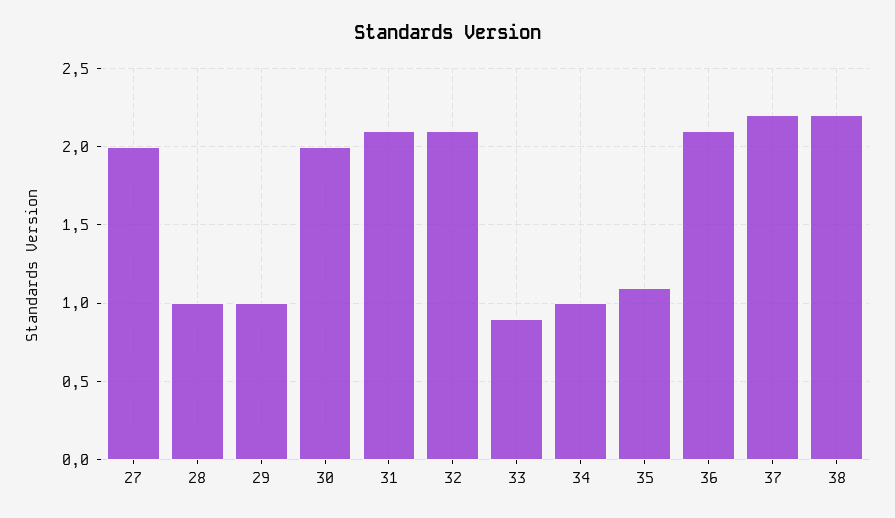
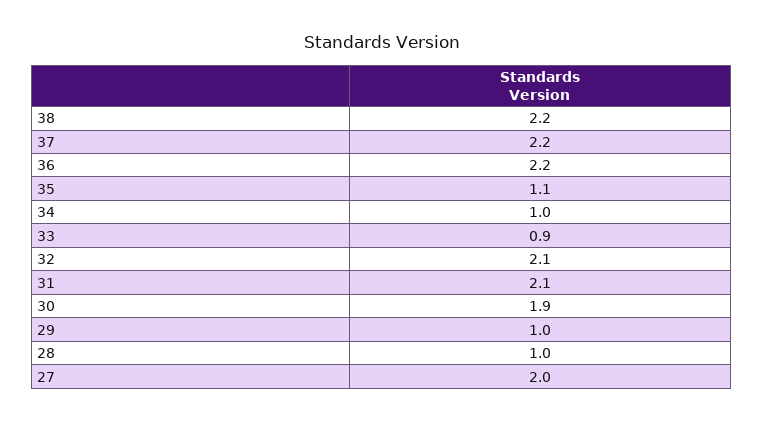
30: 2 -> 1.9
36: 2.1 -> 2.2

